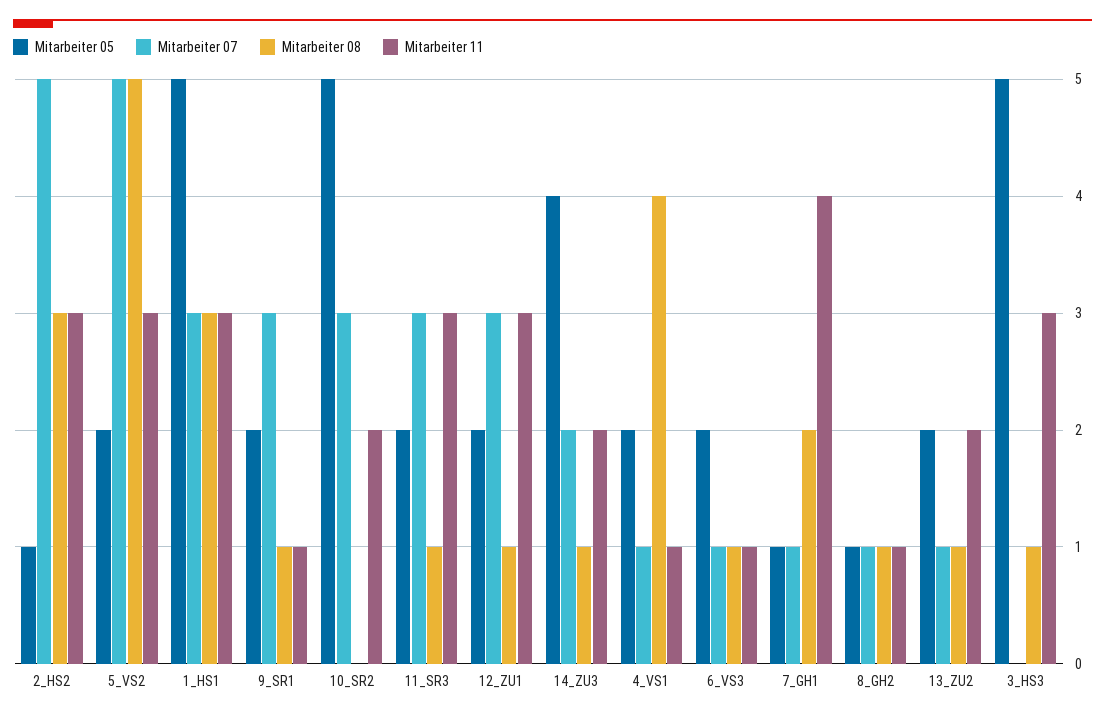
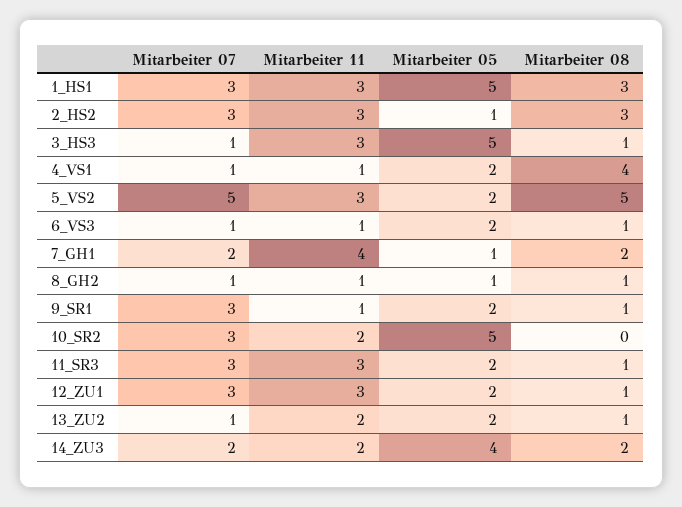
Mitarbeiter 07, 2_HS2: 5 -> 3
Mitarbeiter 08, 14_ZU3: 1 -> 2
Mitarbeiter 07, 7_GH1: 1 -> 2
Mitarbeiter 07, 3_HS3: 0 -> 1

